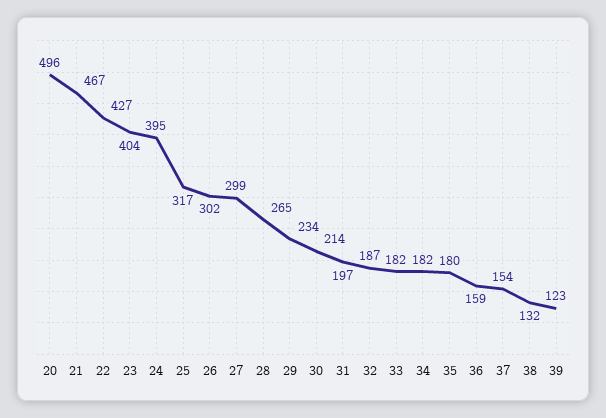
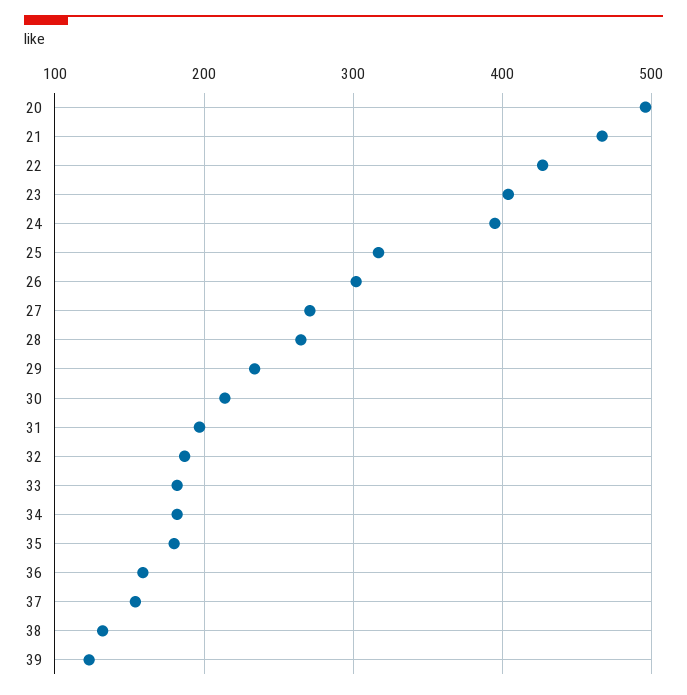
27: 299 -> 270

